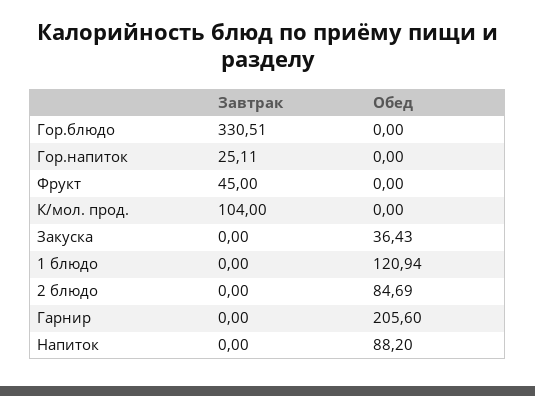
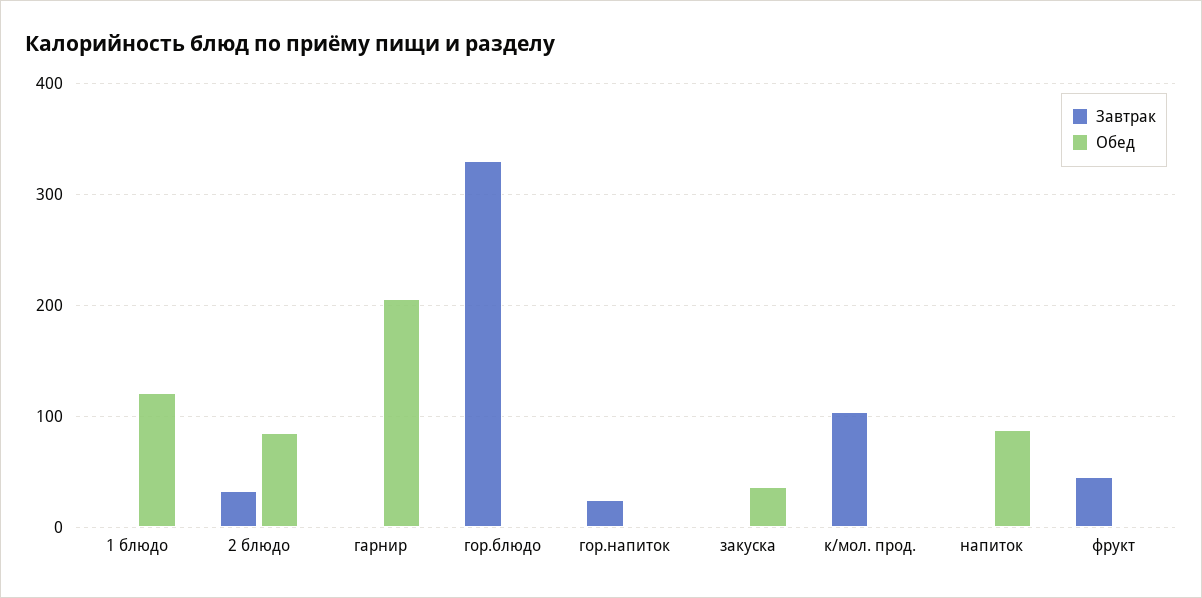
Завтрак, 2 блюдо: 0 -> 30

